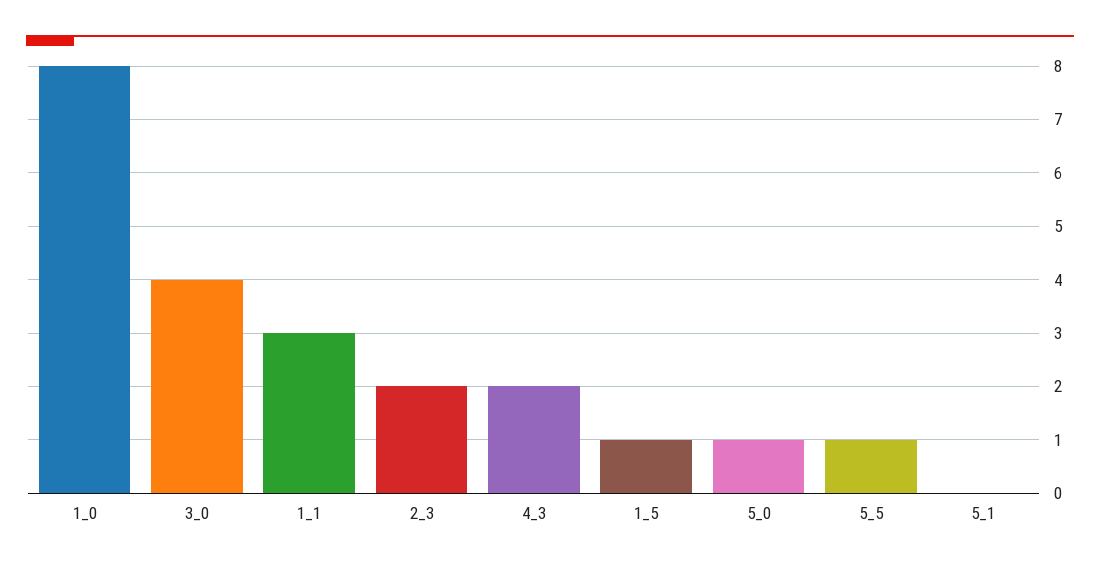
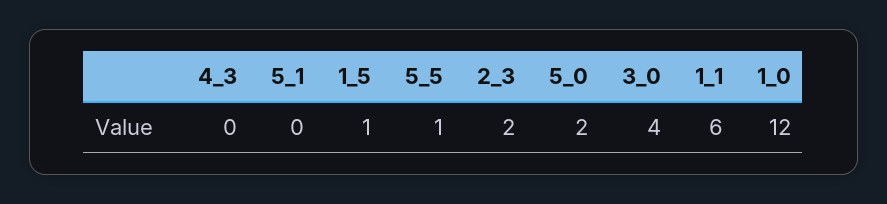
1_0: 8 -> 12
1_1: 3 -> 6
4_3: 2 -> 0
5_0: 1 -> 2

